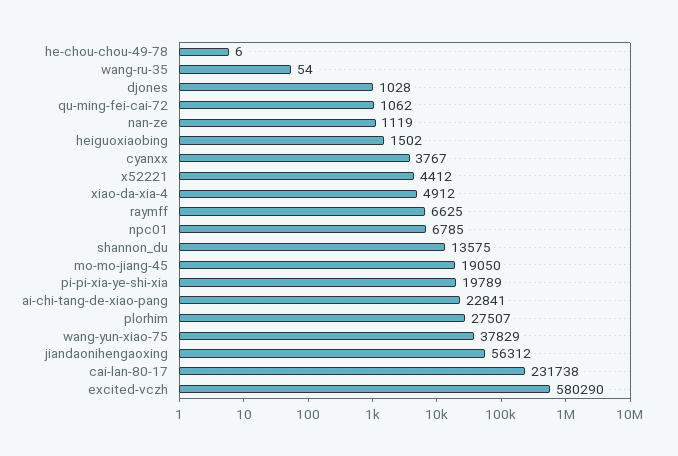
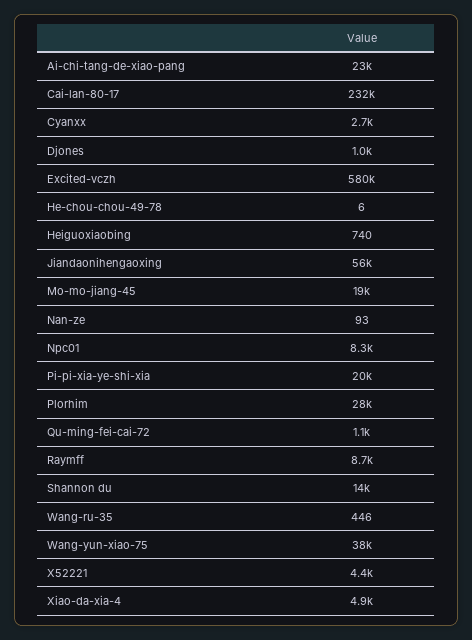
wang-ru-35: 54 -> 446
nan-ze: 1119 -> 93
heiguoxiaobing: 1502 -> 740
cyanxx: 3767 -> 2700
raymff: 6625 -> 8700
npc01: 6785 -> 8300

